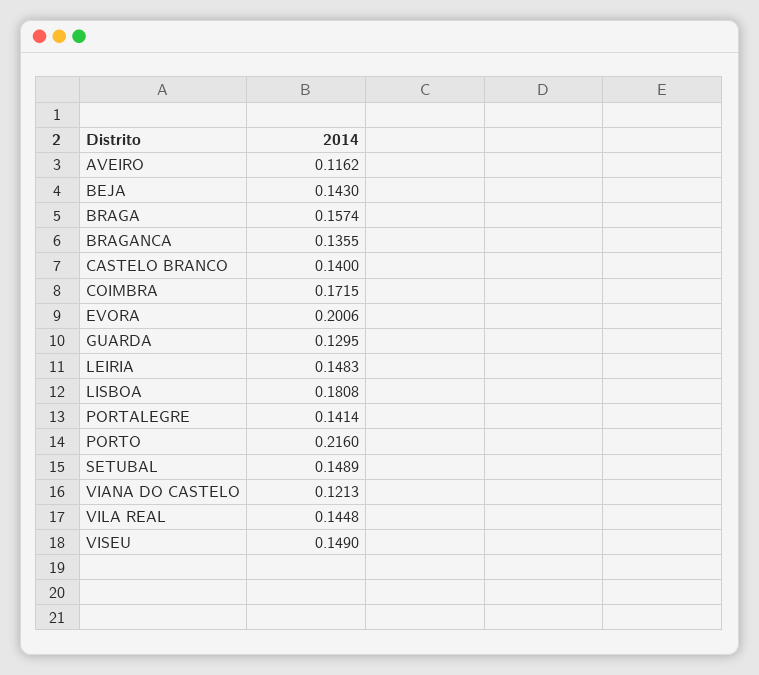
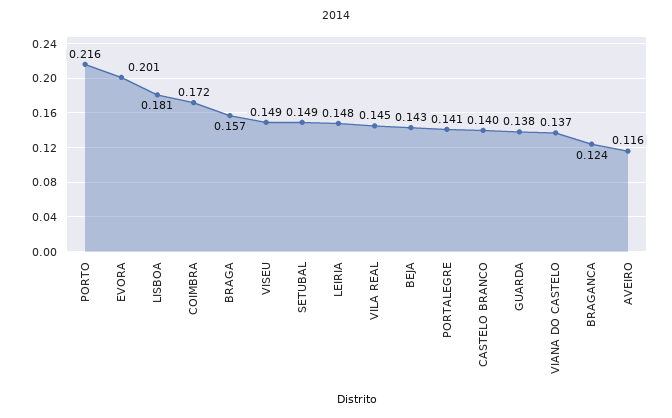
BRAGANCA: 0.1355 -> 0.124
GUARDA: 0.1295 -> 0.138
VIANA DO CASTELO: 0.1213 -> 0.137

